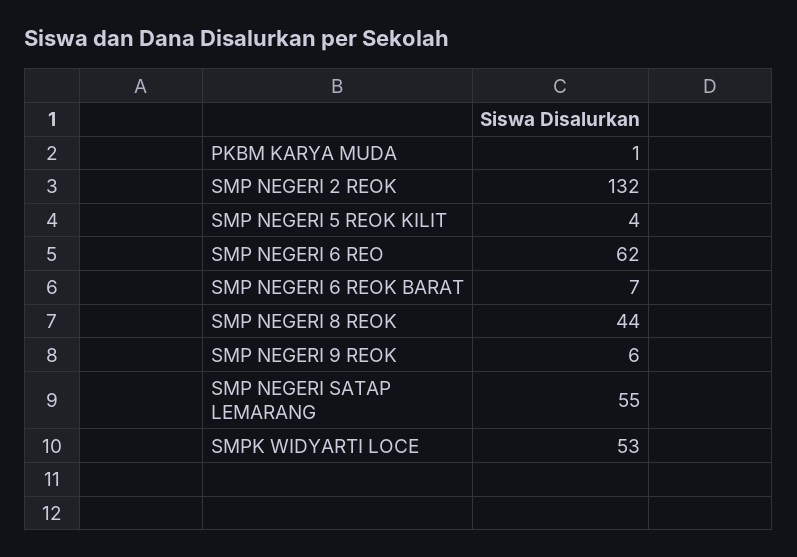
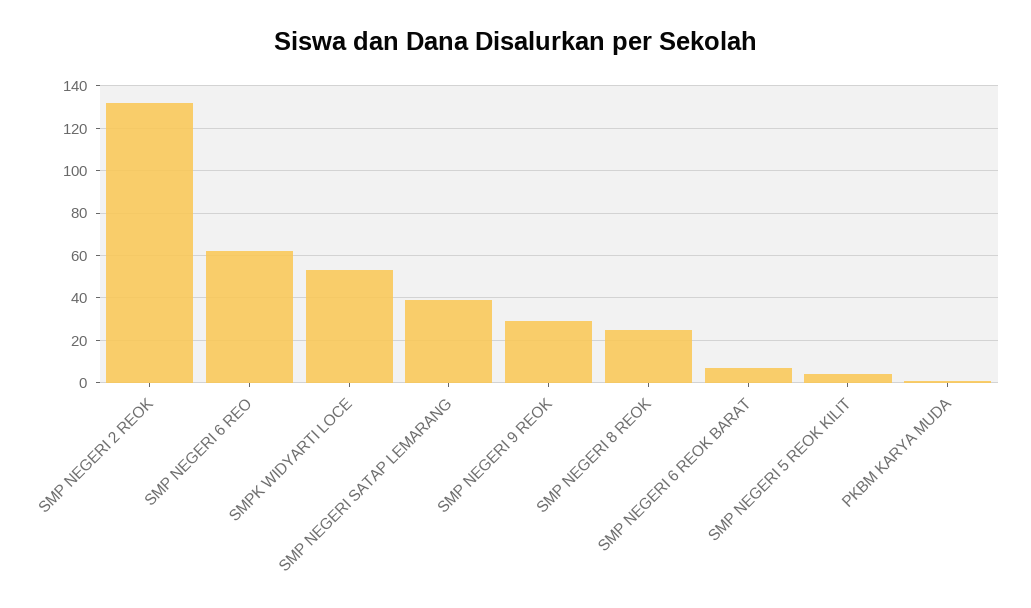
SMP NEGERI 8 REOK: 44 -> 25
SMP NEGERI 9 REOK: 6 -> 30
SMP NEGERI SATAP LEMARANG: 55 -> 40

